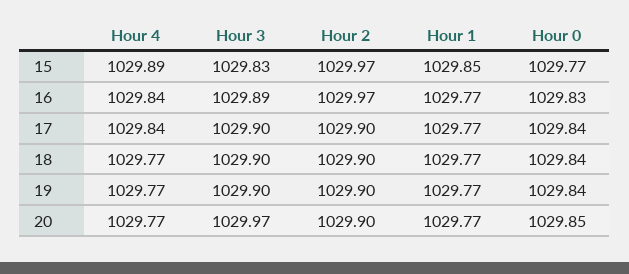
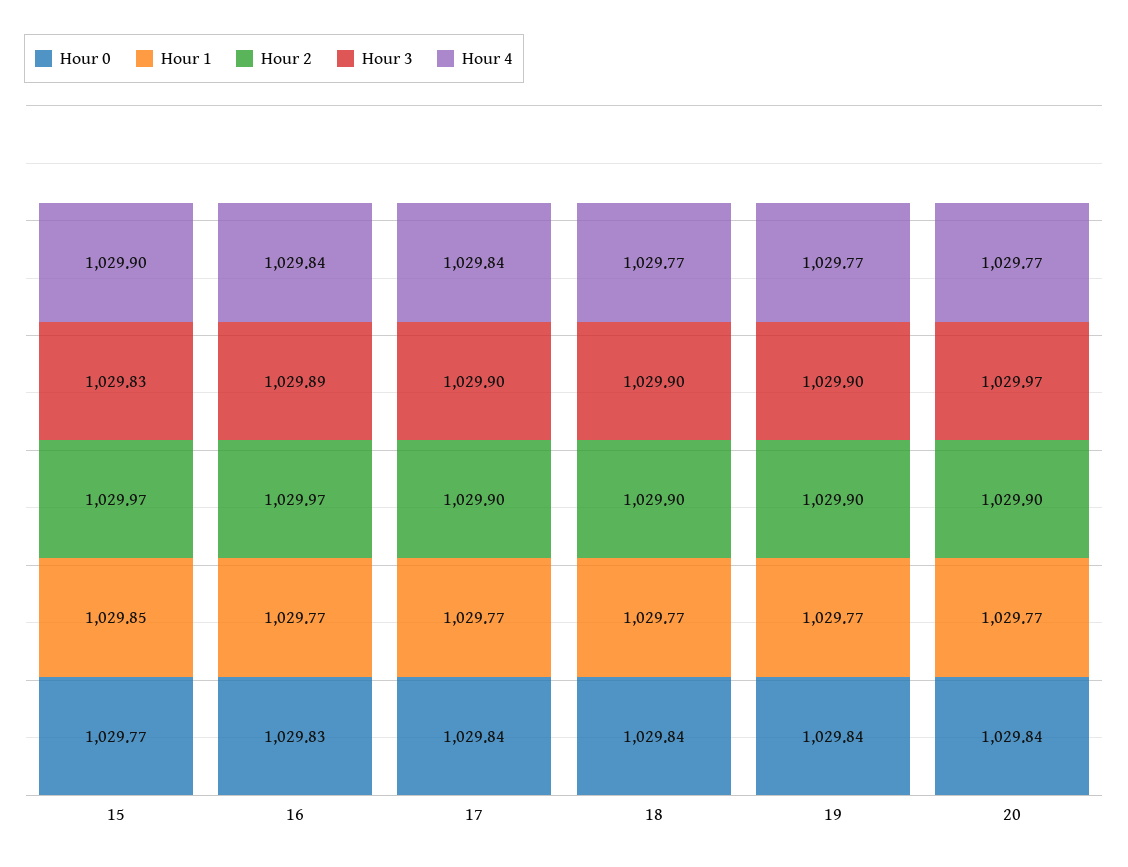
Hour 4, 15: 1029.89 -> 1029.9
Hour 0, 20: 1029.85 -> 1029.84

